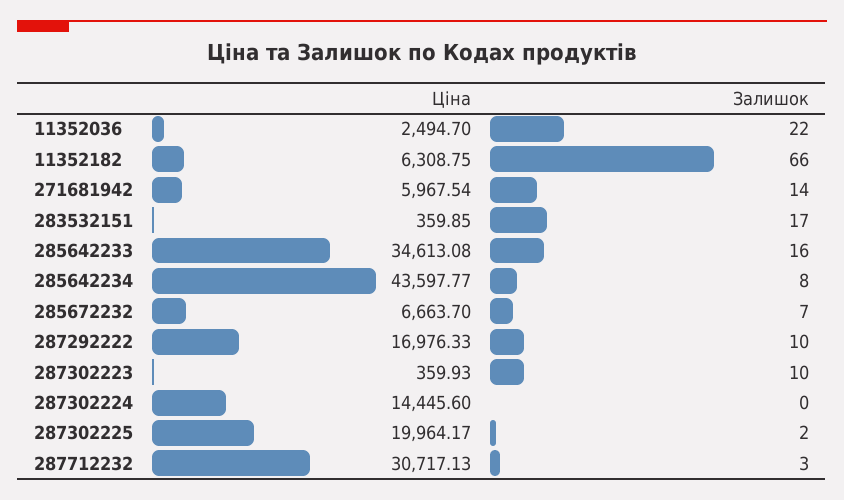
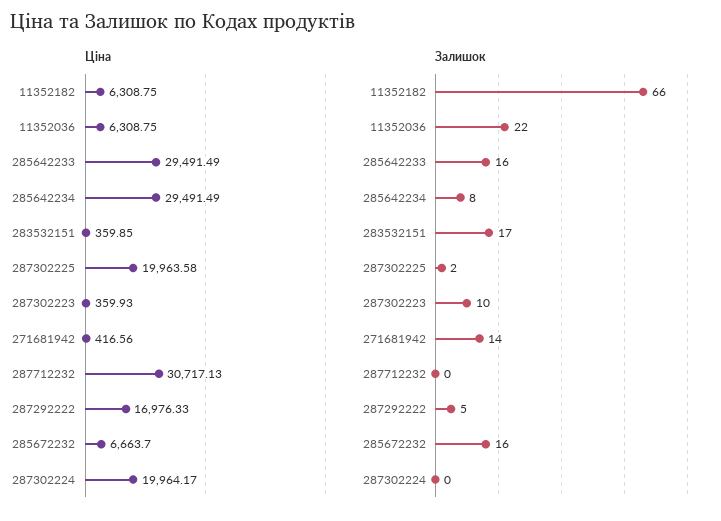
Ціна, 11352036: 2494.7 -> 6308.75
Ціна, 271681942: 5967.54 -> 416.56
Ціна, 285642233: 34613.08 -> 29491.49
Ціна, 285642234: 43597.77 -> 29491.49
Залишок, 285672232: 7 -> 16
Залишок, 287292222: 10 -> 5
Ціна, 287302224: 14445.6 -> 19964.17
Ціна, 287302225: 19964.17 -> 19963.58
Залишок, 287712232: 3 -> 0

